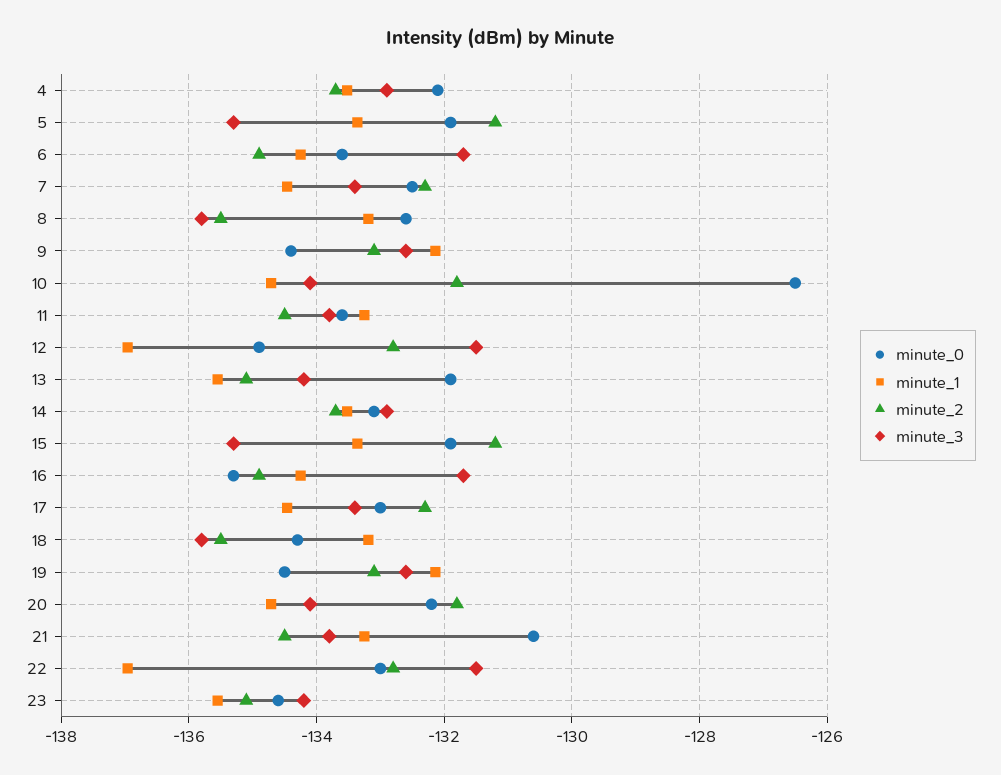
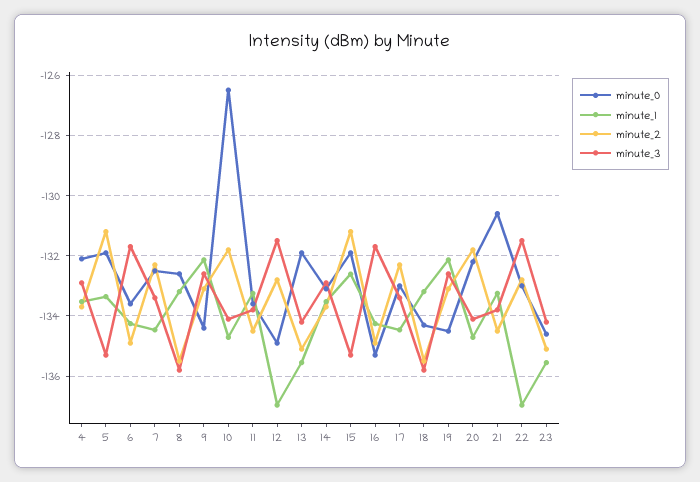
minute_1, 15: -133.4 -> -132.6

